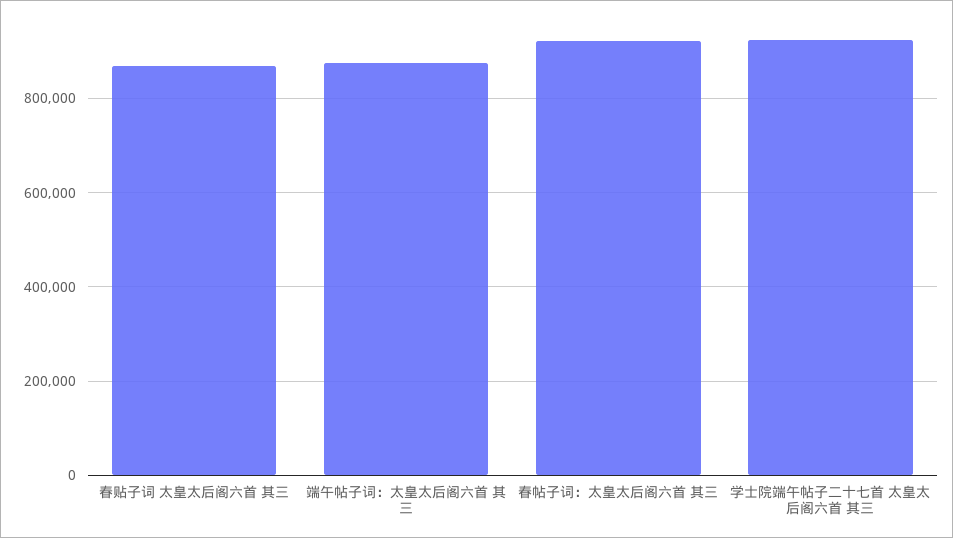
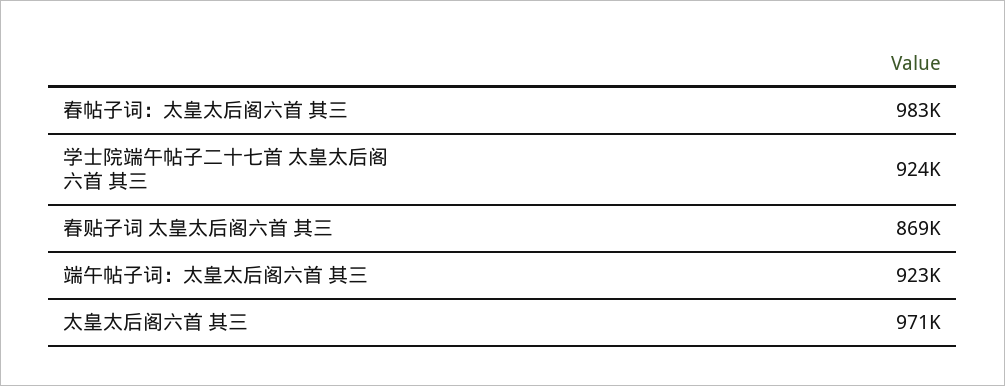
端午帖子词：太皇太后阁六首 其三: 880000 -> 923000
春帖子词：太皇太后阁六首 其三: 920000 -> 983000
太皇太后阁六首 其三: none -> 971000

